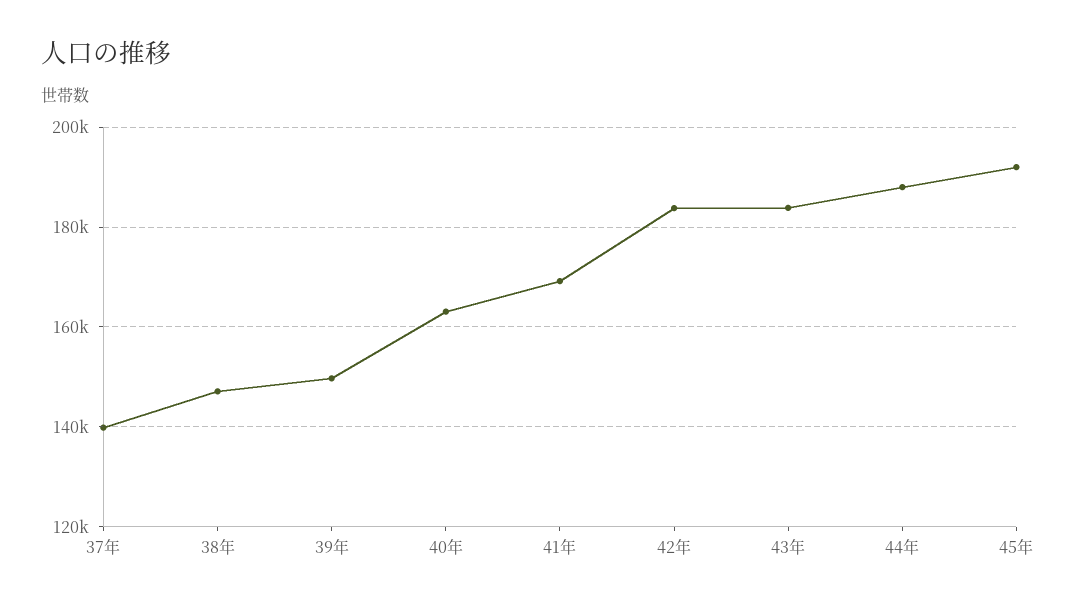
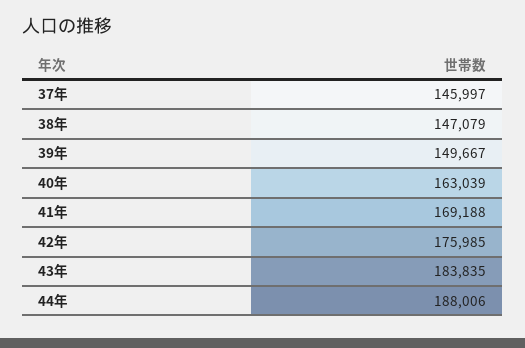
37年: 140000 -> 145997
42年: 184000 -> 175985
45年: 192000 -> none

